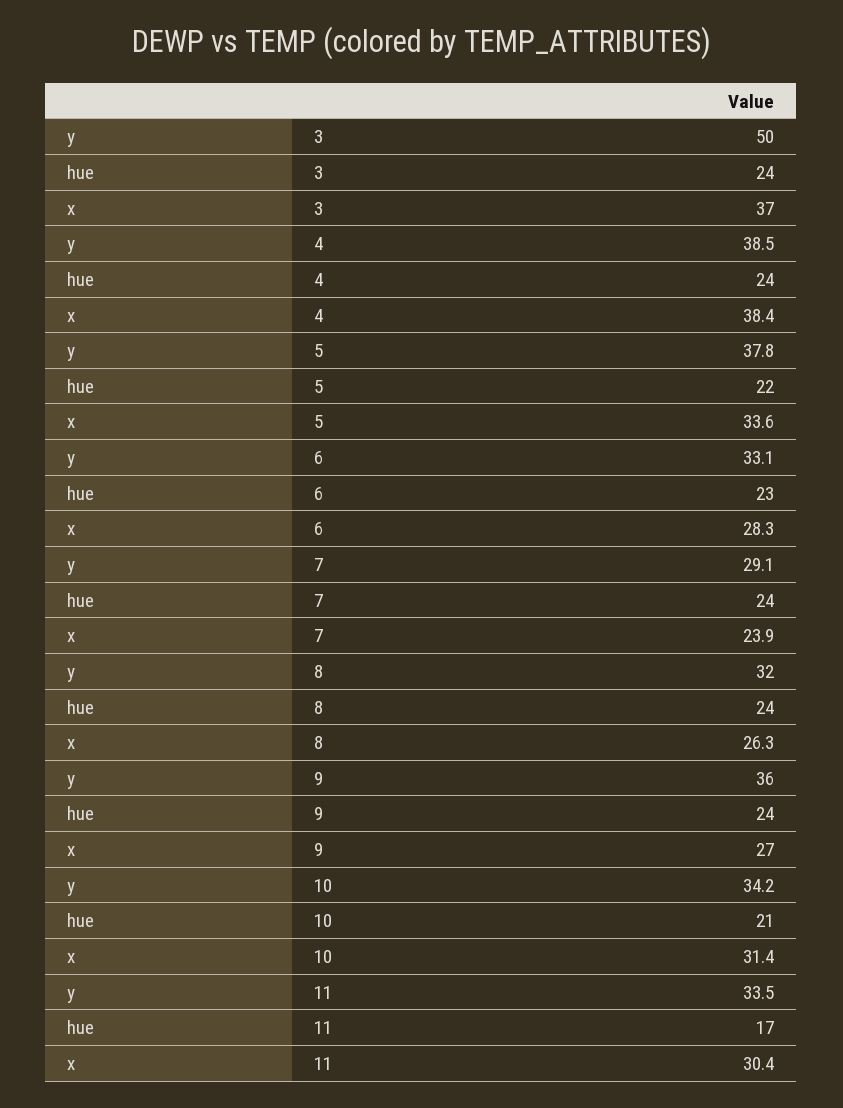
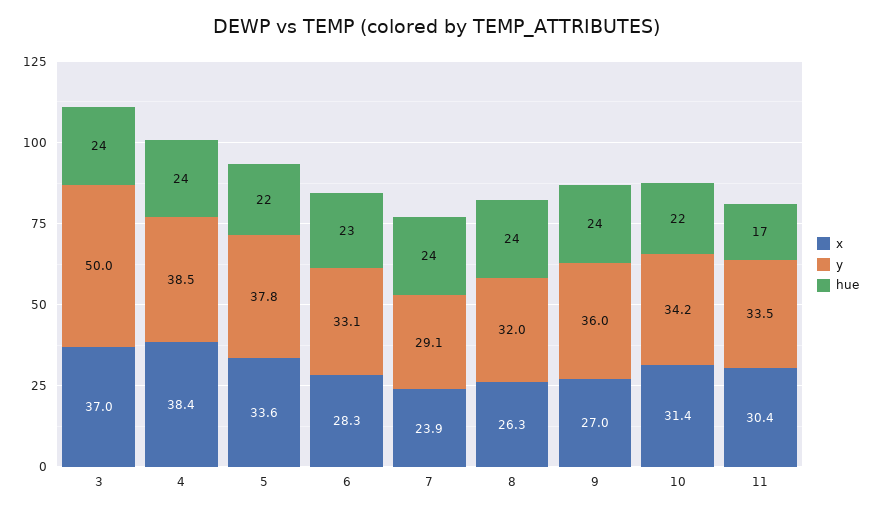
hue, 10: 21 -> 22

